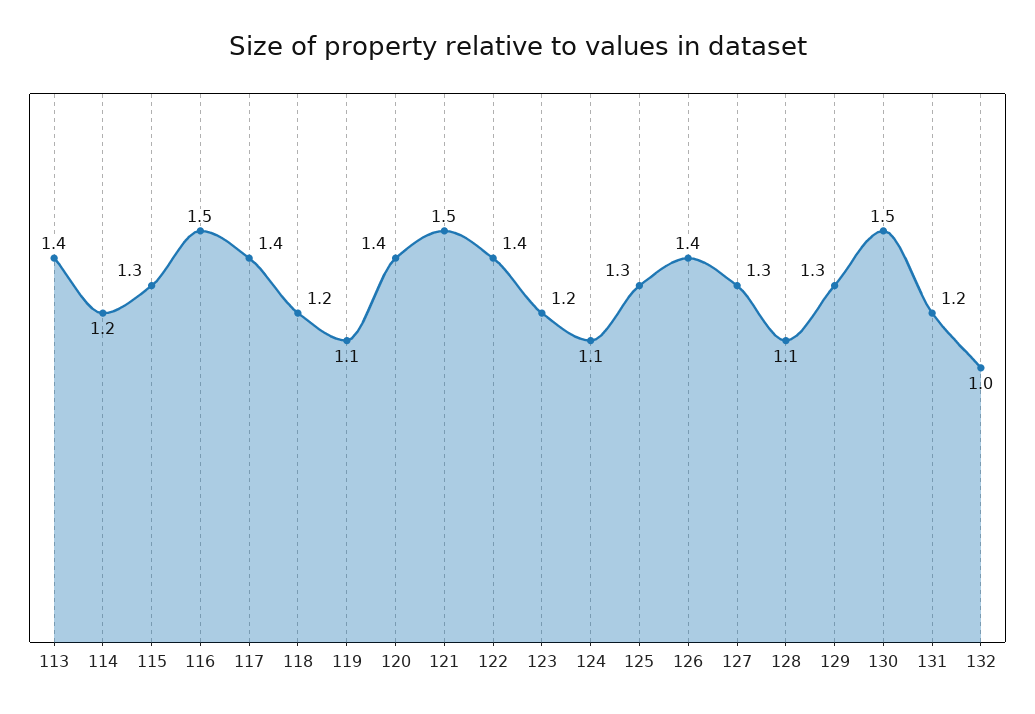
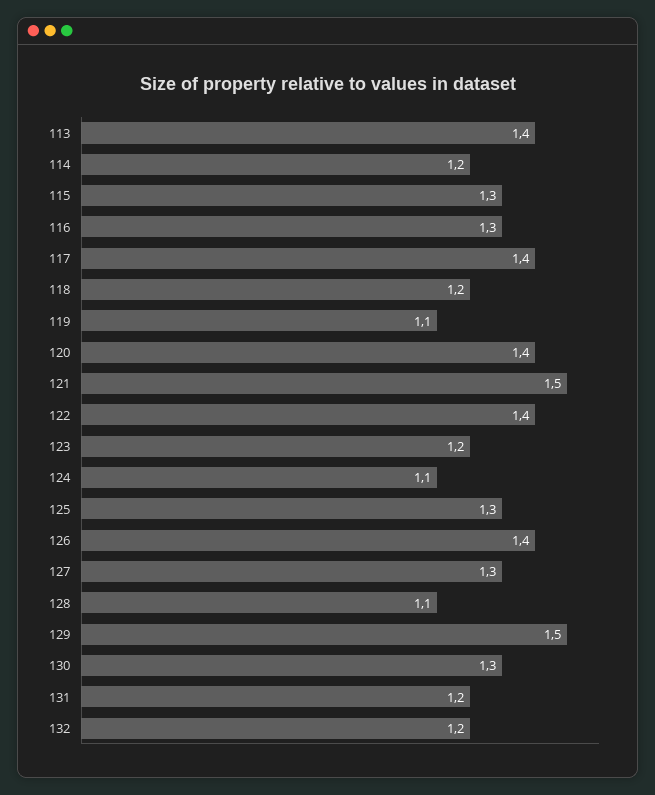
116: 1.5 -> 1.3
129: 1.3 -> 1.5
130: 1.5 -> 1.3
132: 1 -> 1.2

